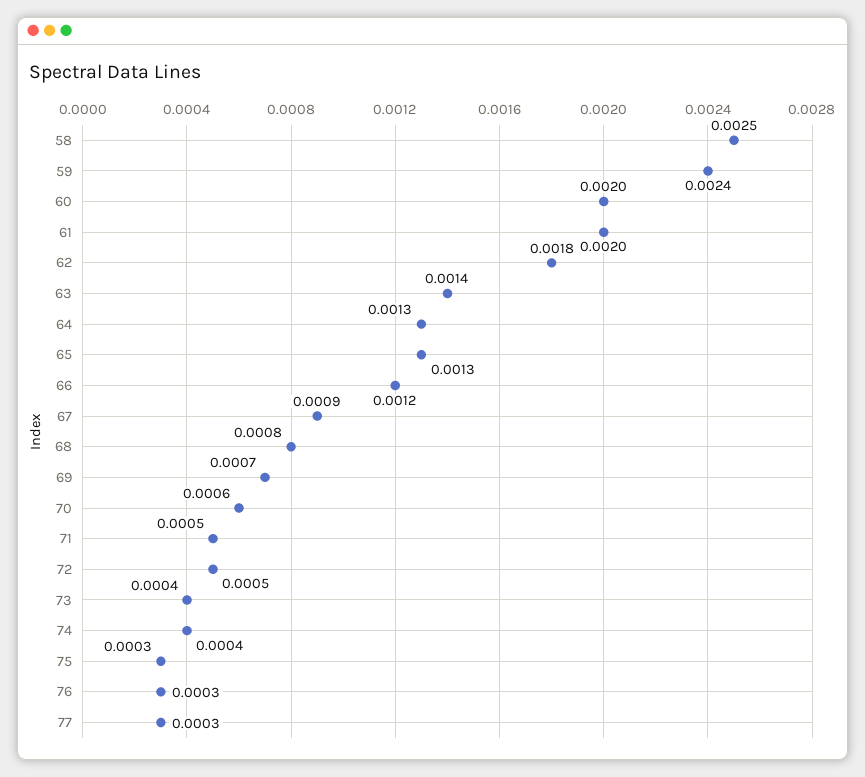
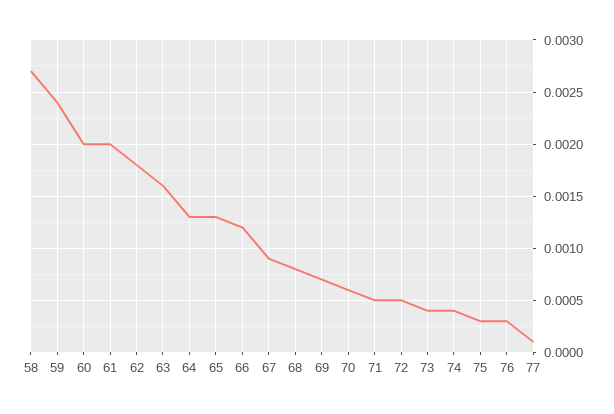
58: 0.0025 -> 0.0027
63: 0.0014 -> 0.0016
77: 0.0003 -> 0.0001

